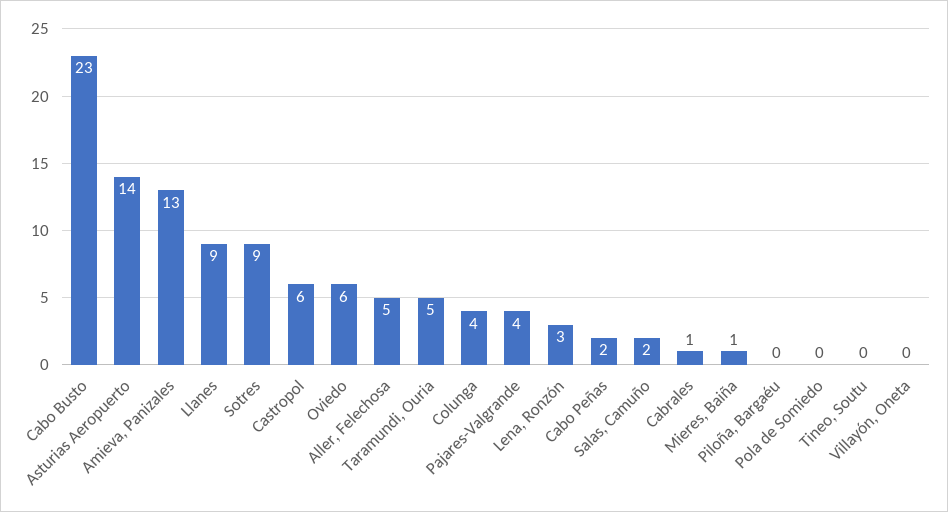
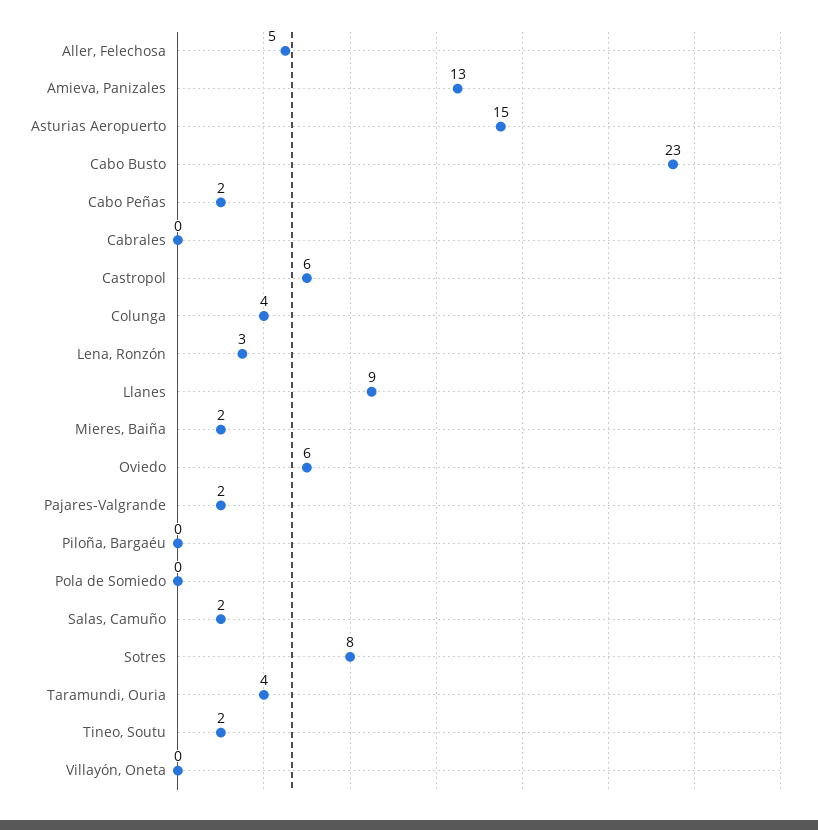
Asturias Aeropuerto: 14 -> 15
Sotres: 9 -> 8
Taramundi, Ouria: 5 -> 4
Pajares-Valgrande: 4 -> 2
Cabrales: 1 -> 0
Mieres, Baiña: 1 -> 2
Tineo, Soutu: 0 -> 2

